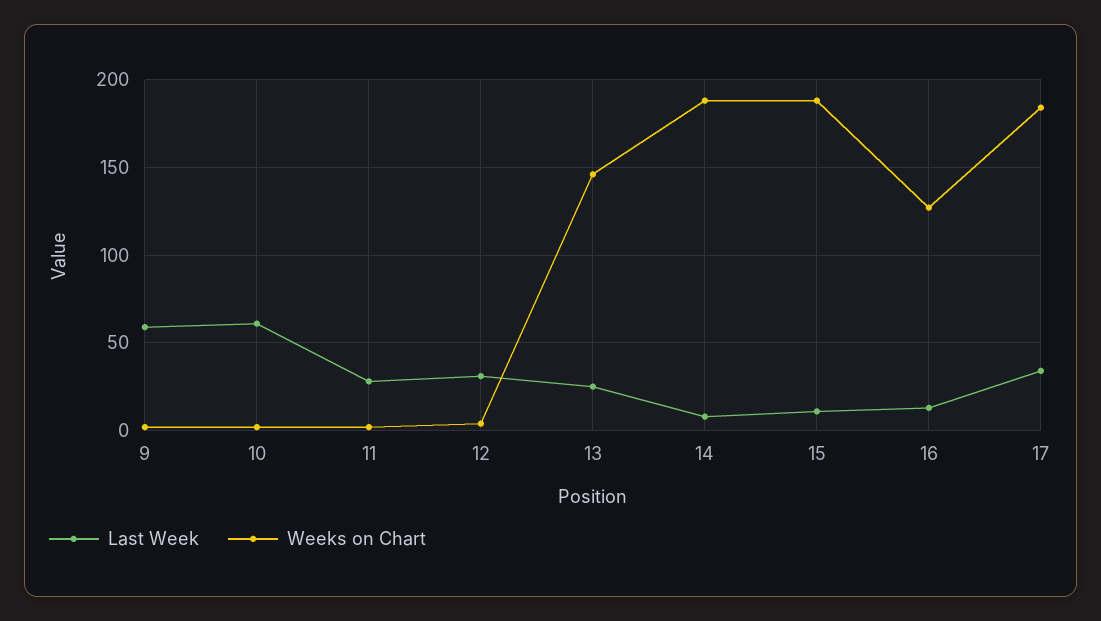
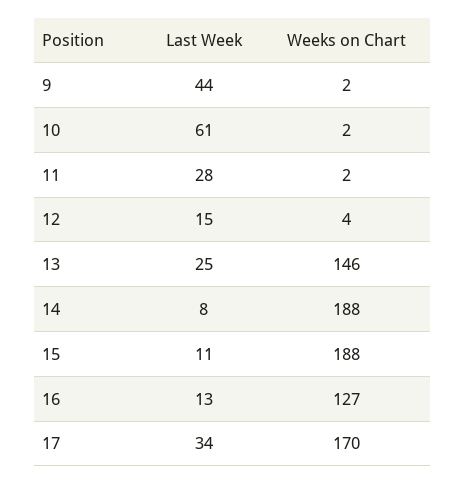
Last Week, 9: 60 -> 44
Last Week, 12: 30 -> 15
Weeks on Chart, 17: 185 -> 170

